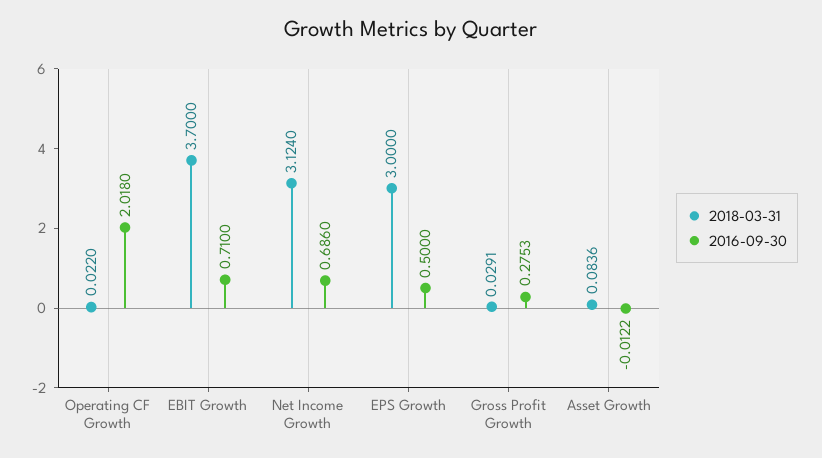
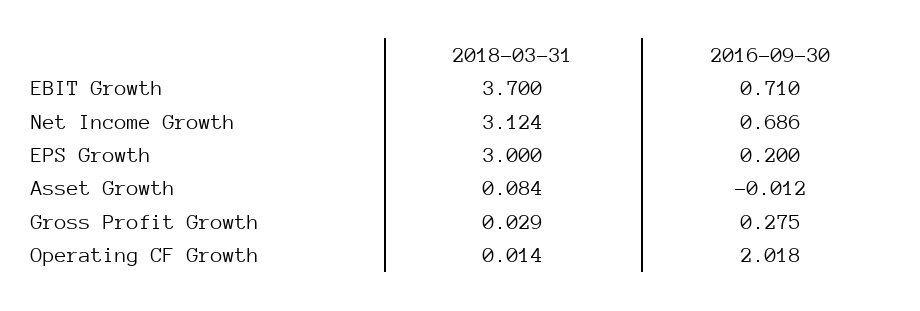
2018-03-31, Operating CF Growth: 0.022 -> 0.014
2016-09-30, EPS Growth: 0.5 -> 0.2

